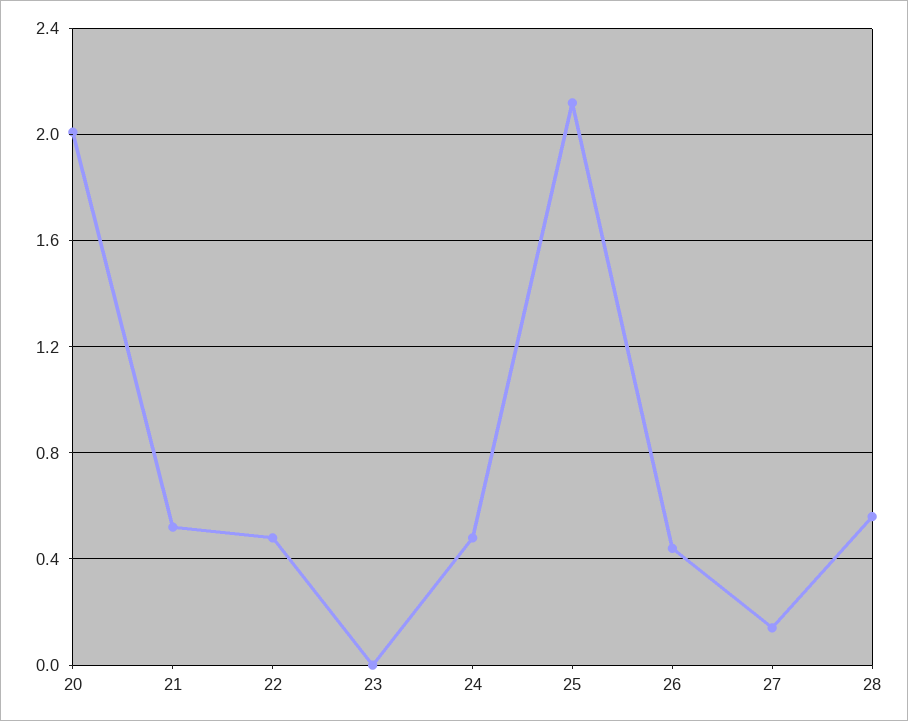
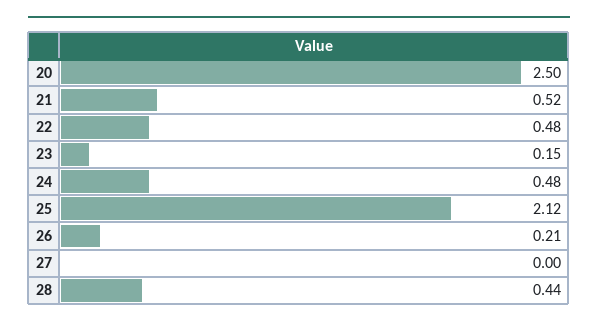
20: 2 -> 2.5
23: 0 -> 0.15
26: 0.45 -> 0.21
27: 0.15 -> 0
28: 0.55 -> 0.44

